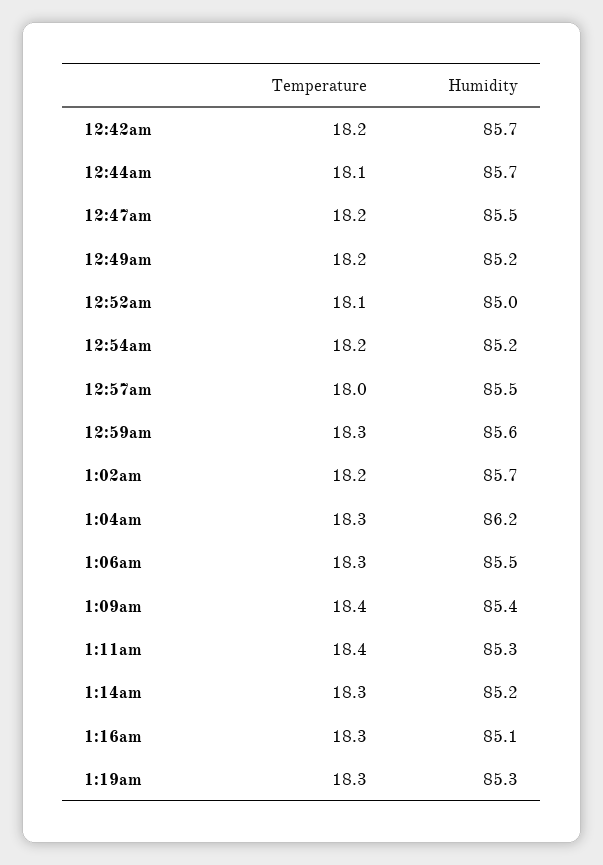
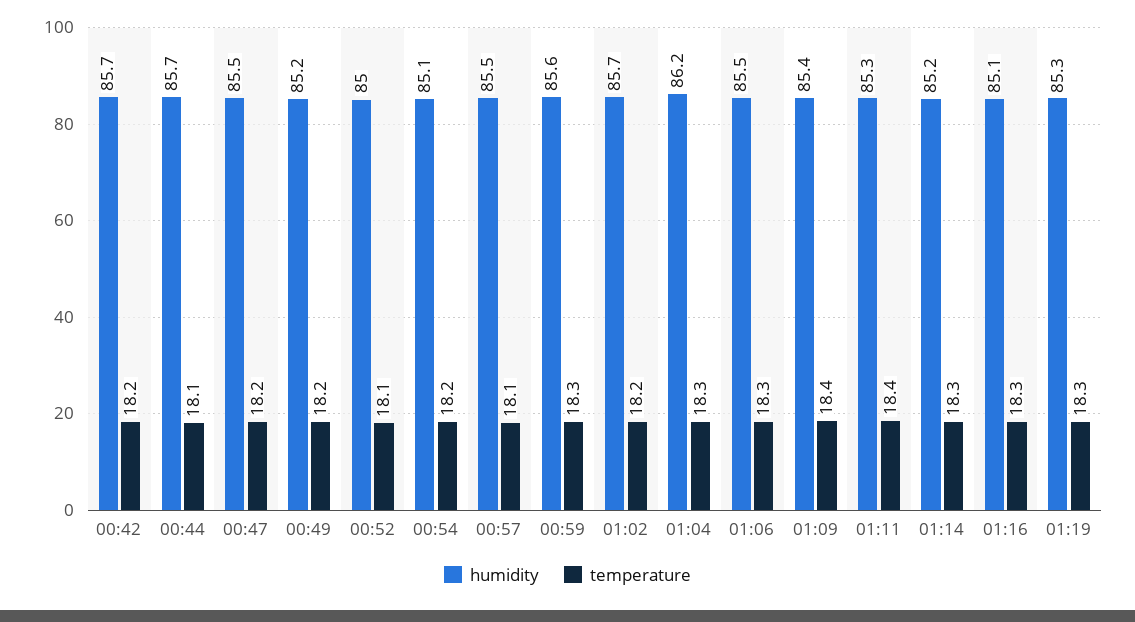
Humidity, 12:54am: 85.2 -> 85.1
Temperature, 12:57am: 18 -> 18.1

